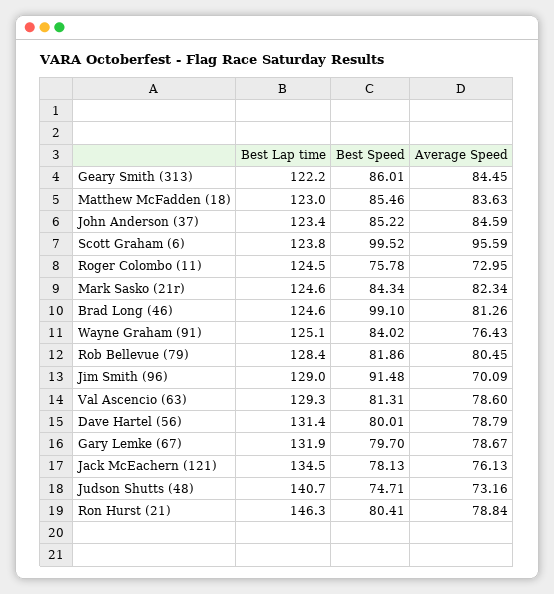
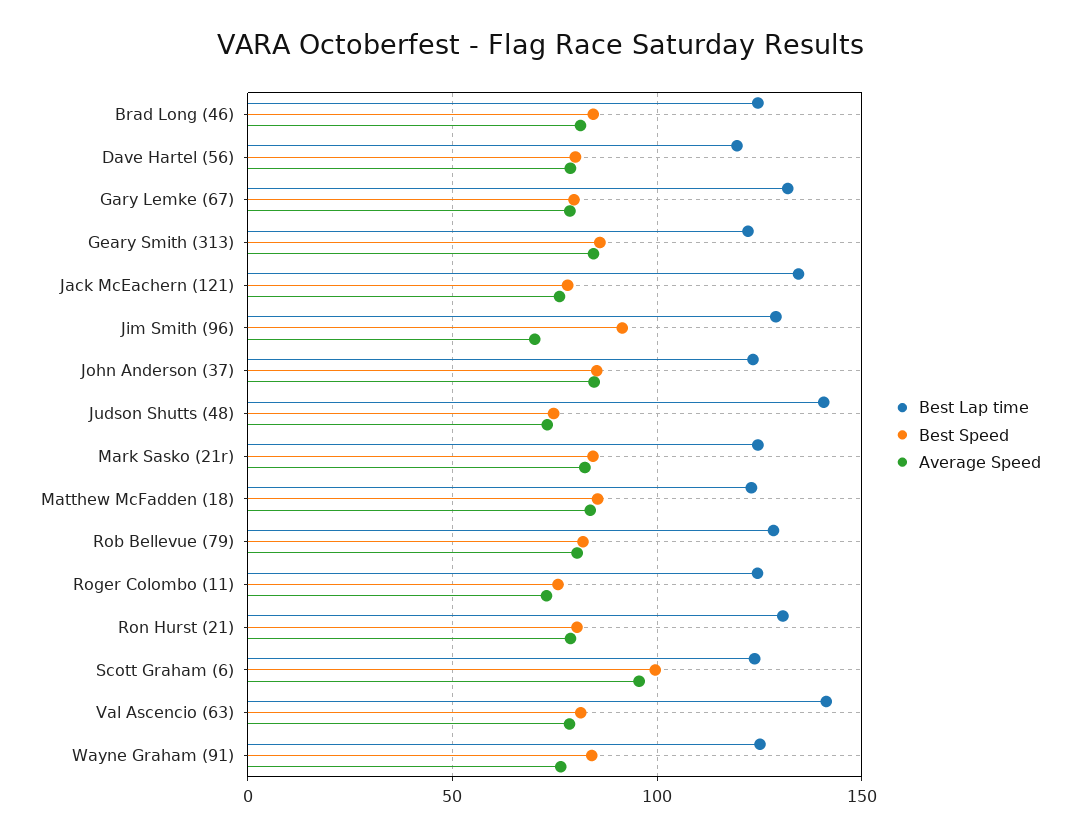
Best Speed, Brad Long (46): 99.1 -> 85
Best Lap time, Val Ascencio (63): 129.3 -> 140
Best Lap time, Dave Hartel (56): 131.4 -> 120
Best Lap time, Ron Hurst (21): 146.3 -> 130

